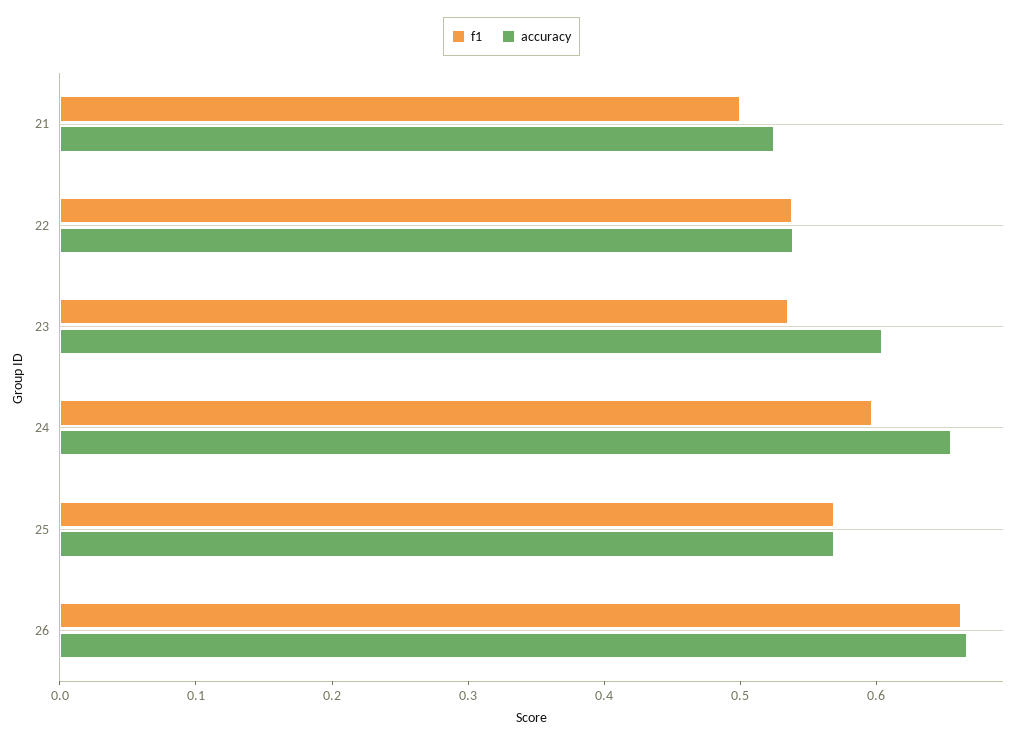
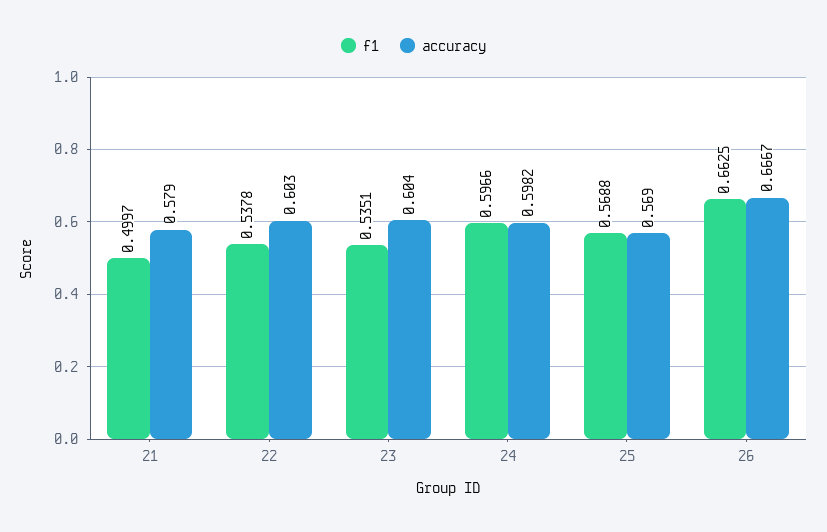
accuracy, 21: 0.52 -> 0.579
accuracy, 22: 0.54 -> 0.603
accuracy, 24: 0.66 -> 0.5982

